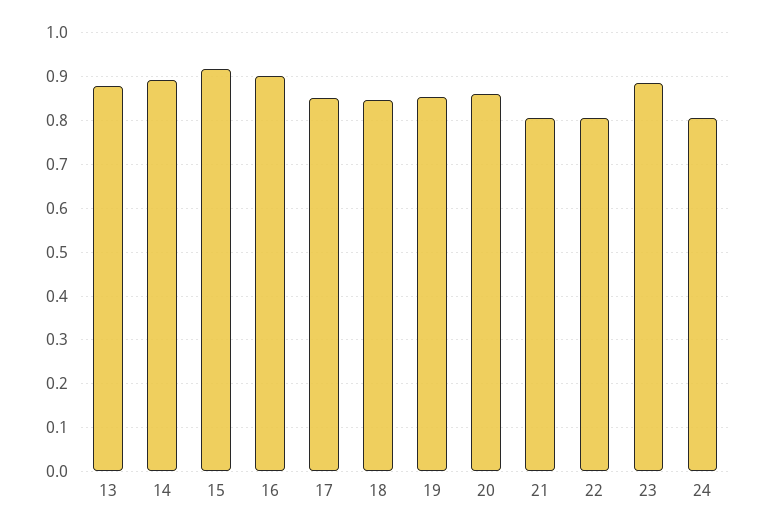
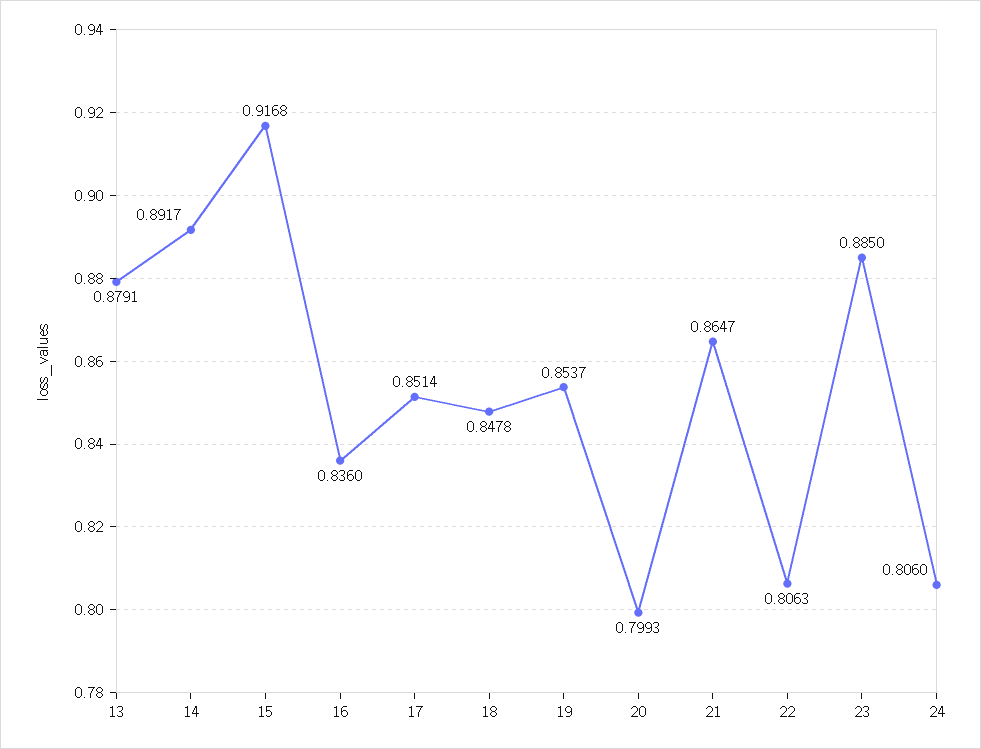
16: 0.9 -> 0.836
20: 0.86 -> 0.7993
21: 0.8 -> 0.8647

